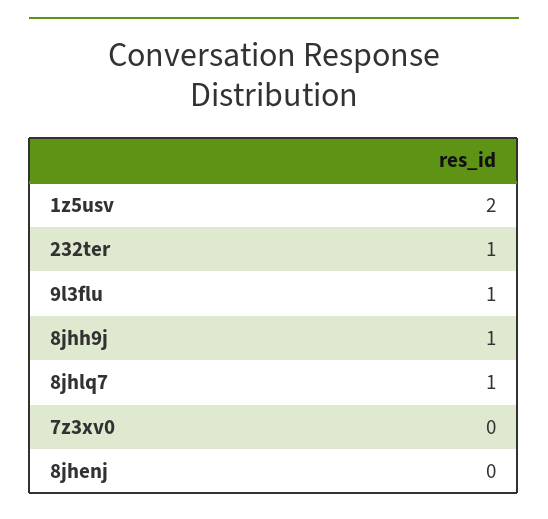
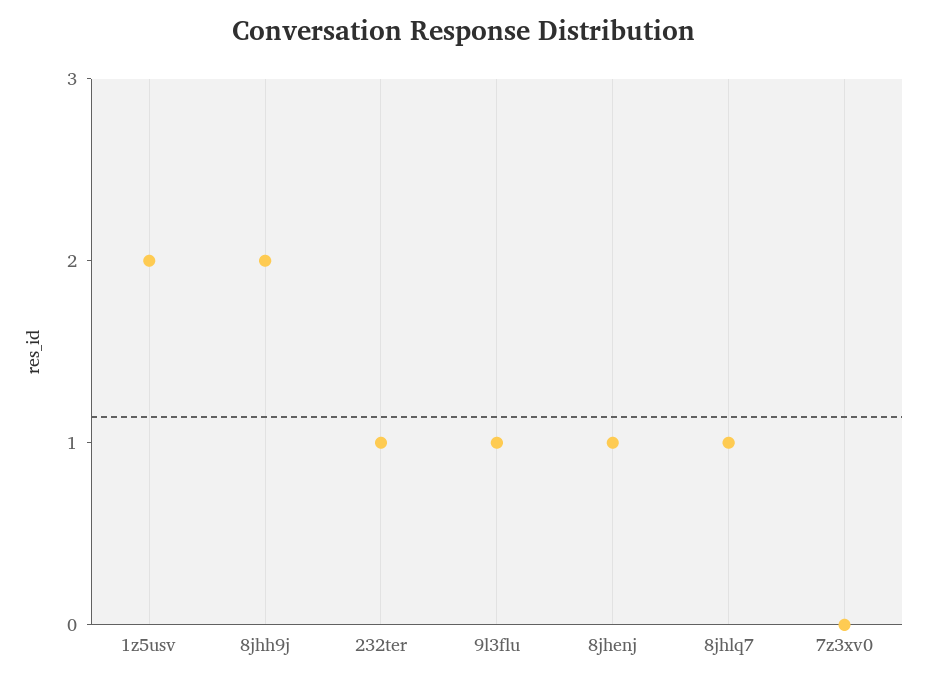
8jhh9j: 1 -> 2
8jhenj: 0 -> 1

